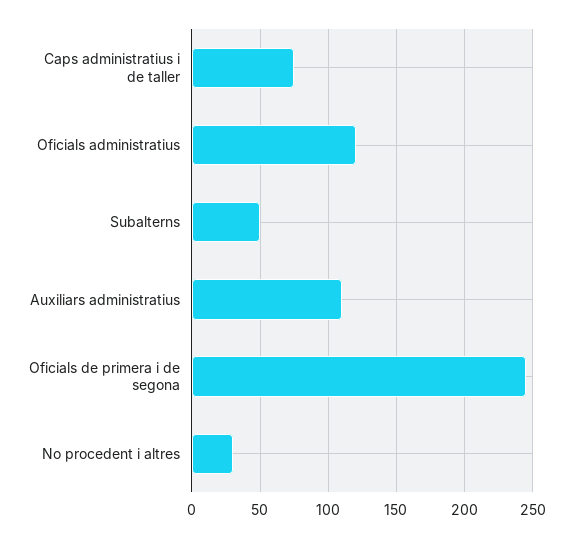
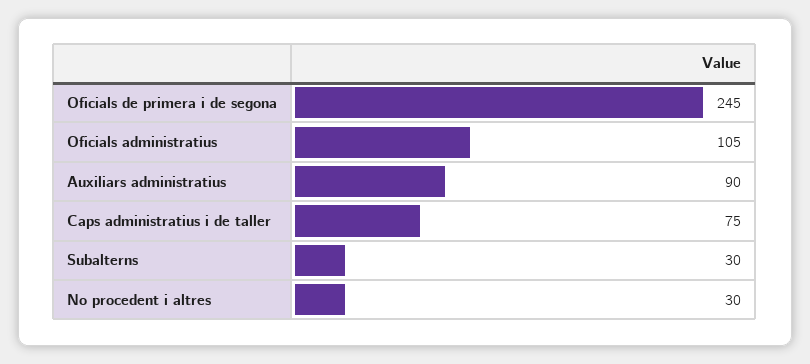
Oficials administratius: 120 -> 105
Subalterns: 50 -> 30
Auxiliars administratius: 110 -> 90

